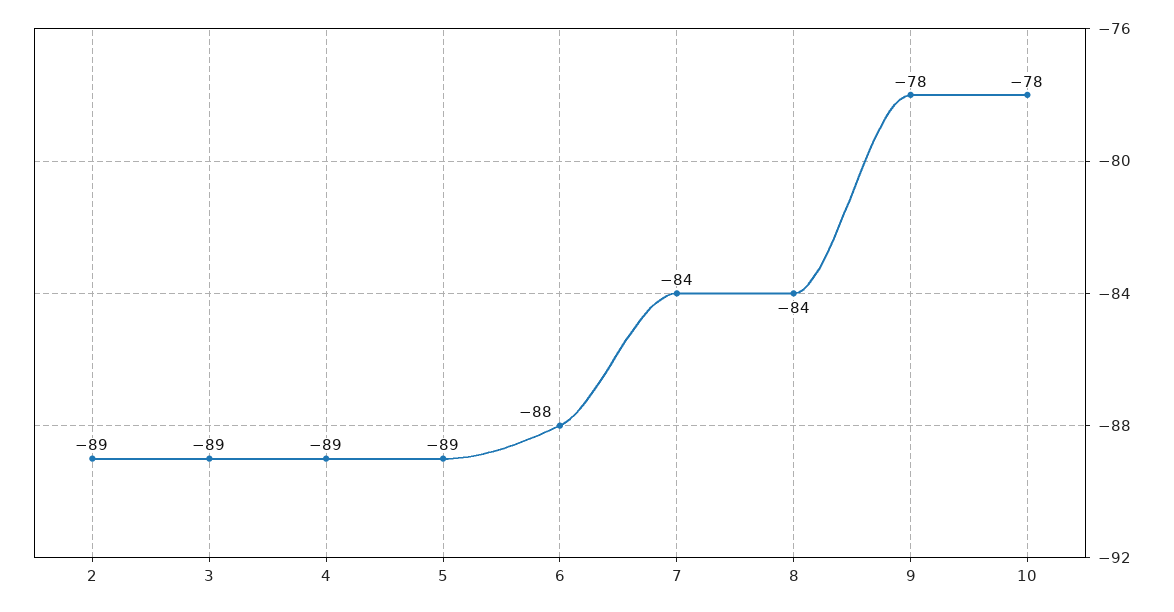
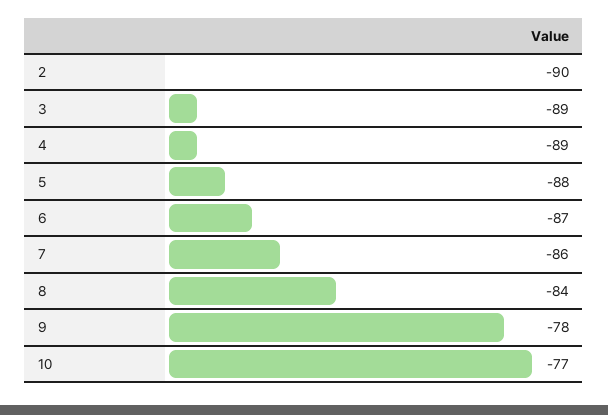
2: -89 -> -90
5: -89 -> -88
6: -88 -> -87
7: -84 -> -86
10: -78 -> -77

